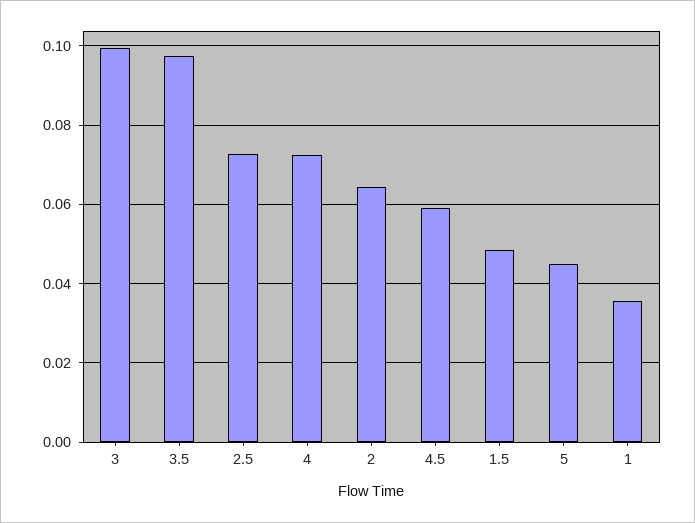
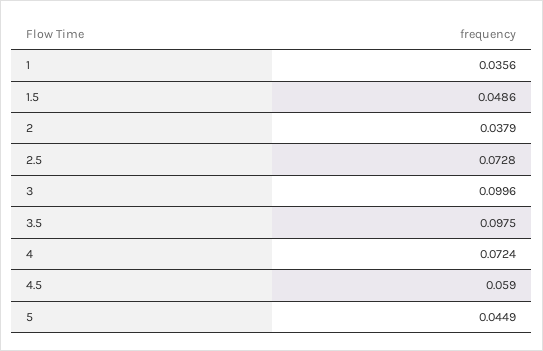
2: 0.064 -> 0.0379

